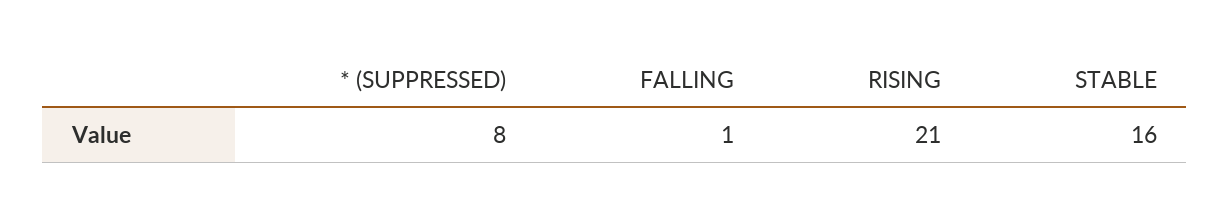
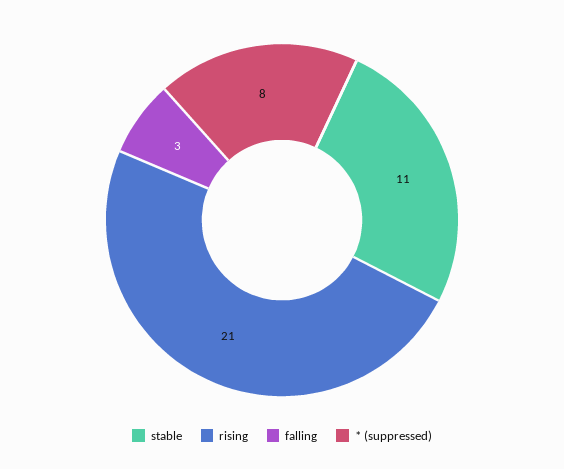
FALLING: 1 -> 3
STABLE: 16 -> 11

